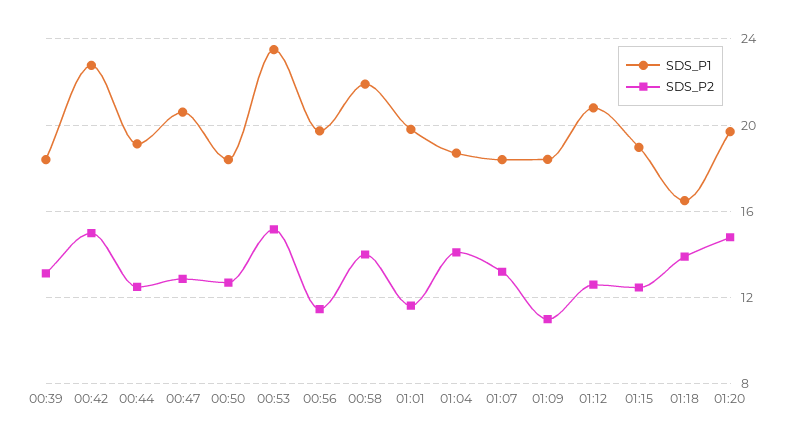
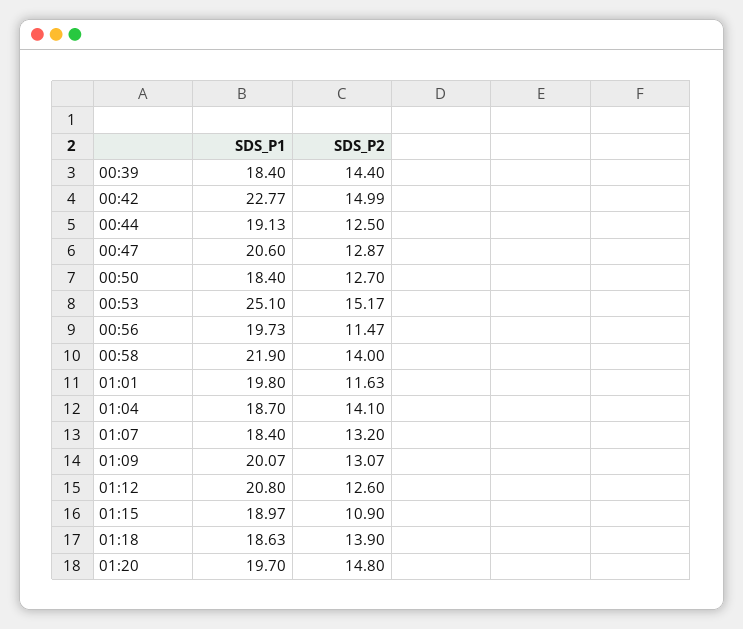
SDS_P2, 00:39: 13 -> 14.4
SDS_P1, 00:53: 23.5 -> 25.1
SDS_P1, 01:09: 18.5 -> 20.07
SDS_P2, 01:09: 11 -> 13.07
SDS_P2, 01:15: 12.5 -> 10.9
SDS_P1, 01:18: 16.5 -> 18.63

